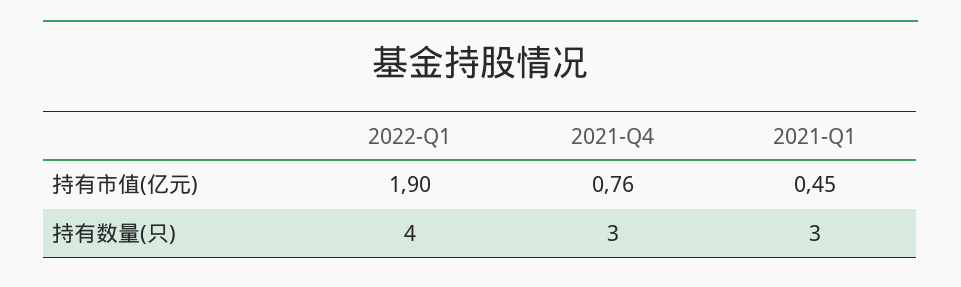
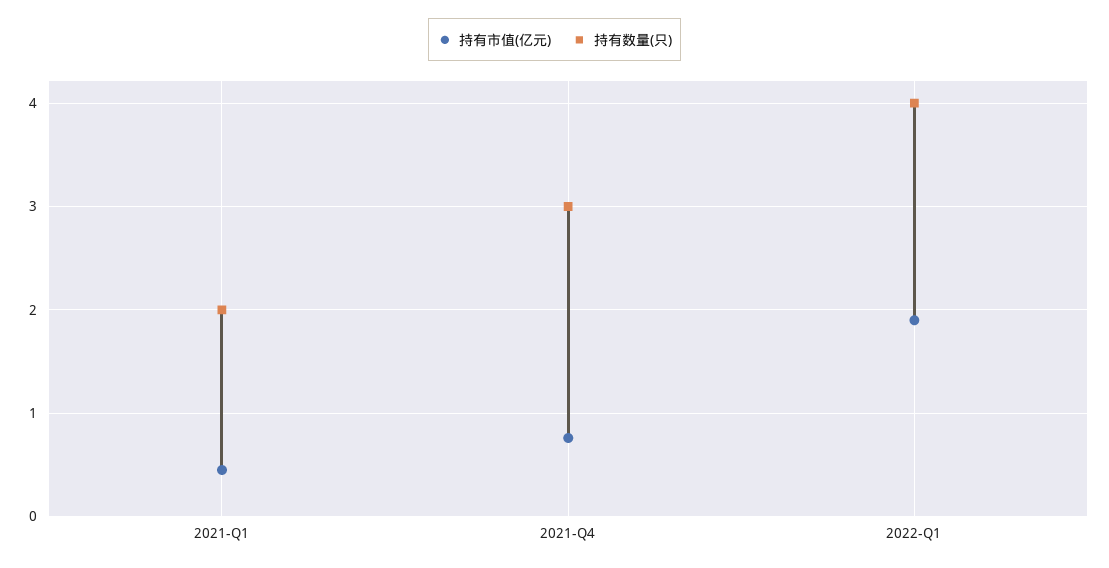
持有数量(只), 2021-Q1: 3 -> 2

